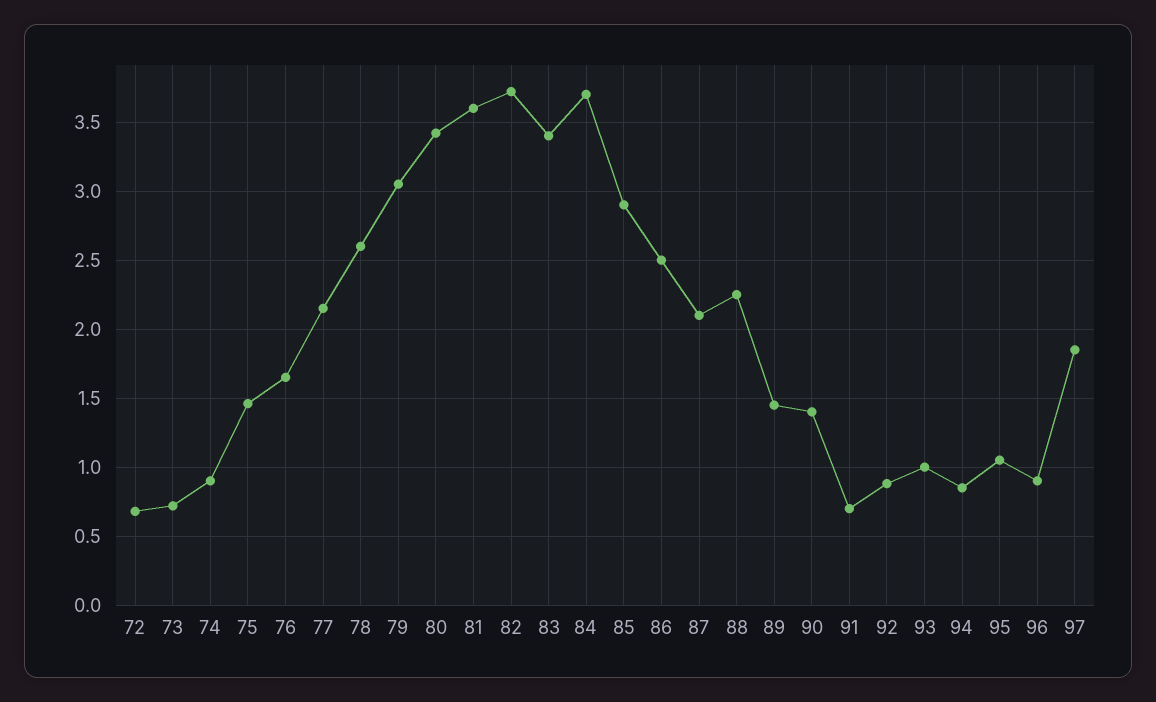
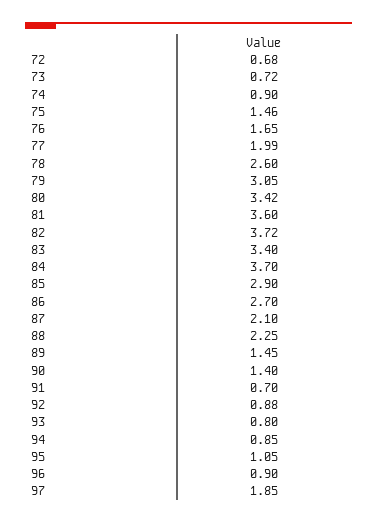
77: 2.15 -> 1.99
86: 2.5 -> 2.7
93: 1 -> 0.8

